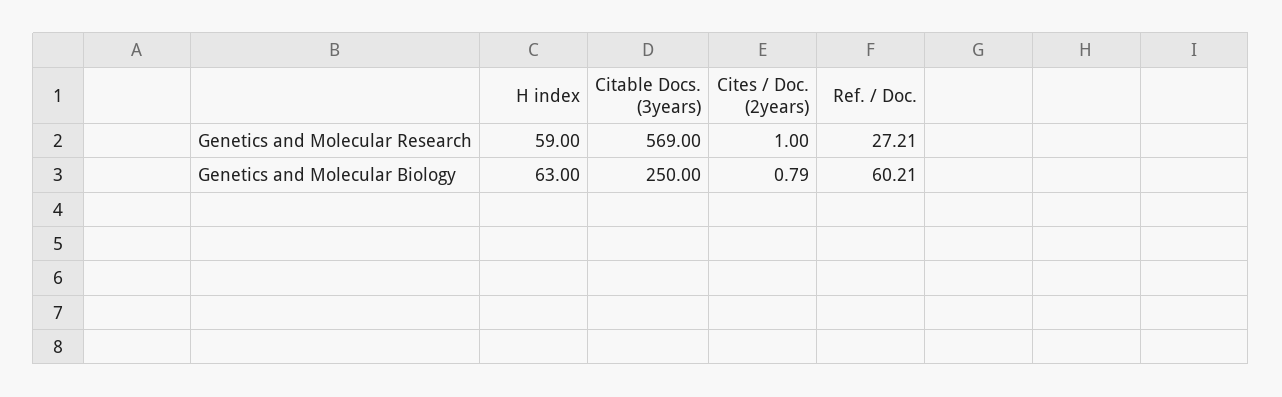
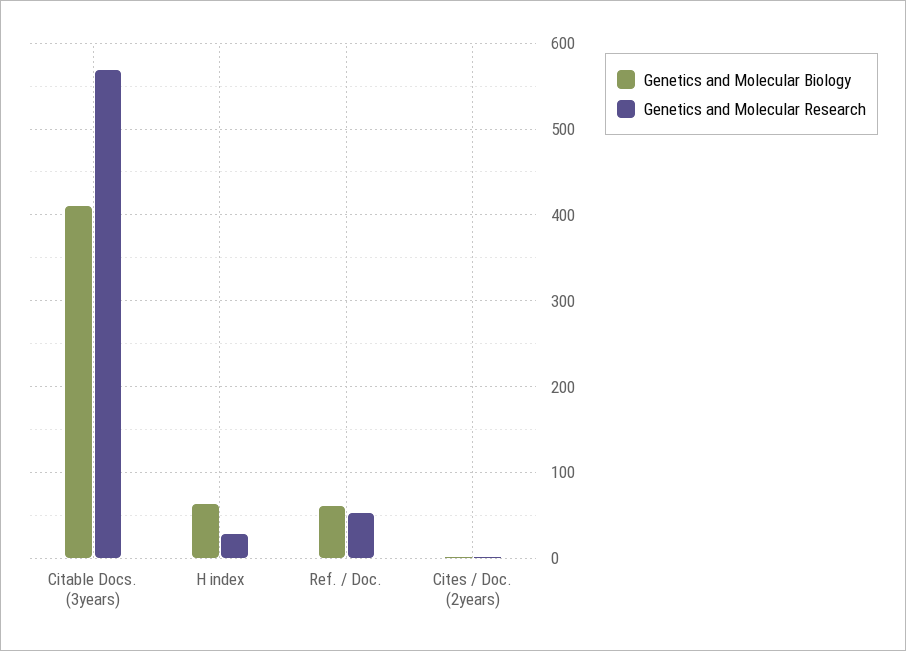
Genetics and Molecular Research, H index: 59 -> 30
Genetics and Molecular Research, Ref. / Doc.: 27.21 -> 50
Genetics and Molecular Biology, Citable Docs. (3years): 250 -> 410

